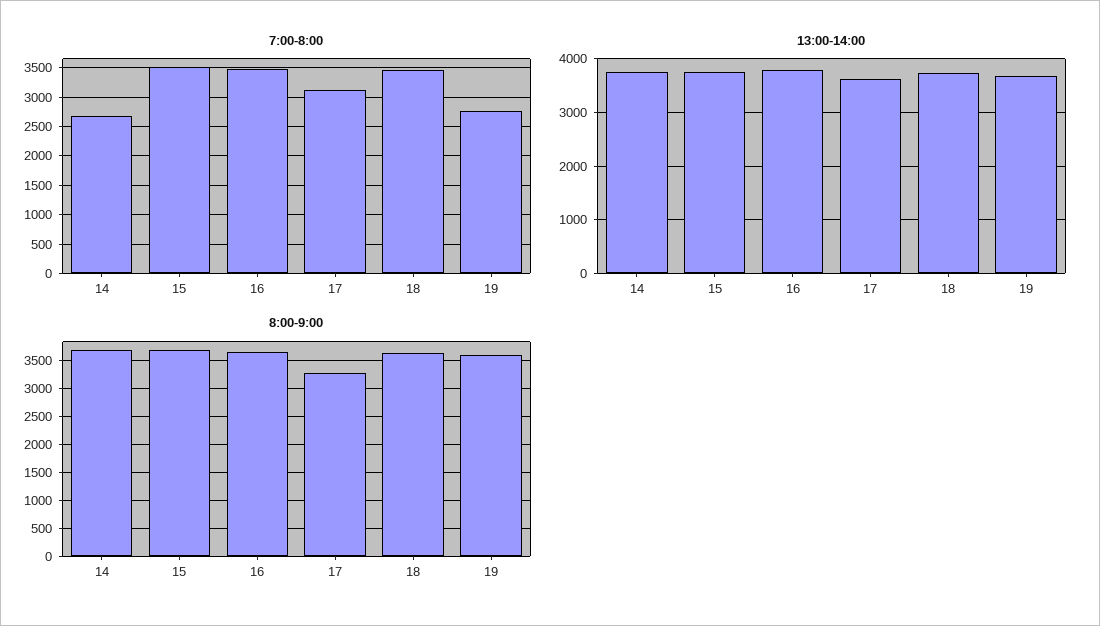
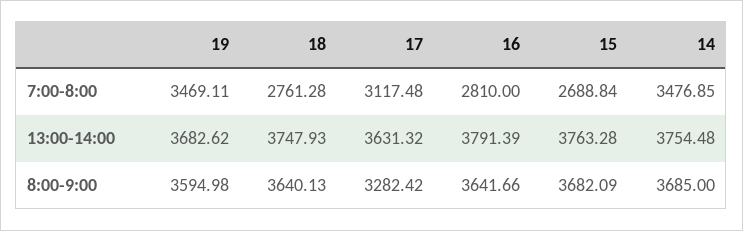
7:00-8:00, 14: 2750 -> 3476.85
7:00-8:00, 15: 3500 -> 2688.84
7:00-8:00, 16: 3500 -> 2810
7:00-8:00, 18: 3500 -> 2761.28
7:00-8:00, 19: 2750 -> 3469.11

